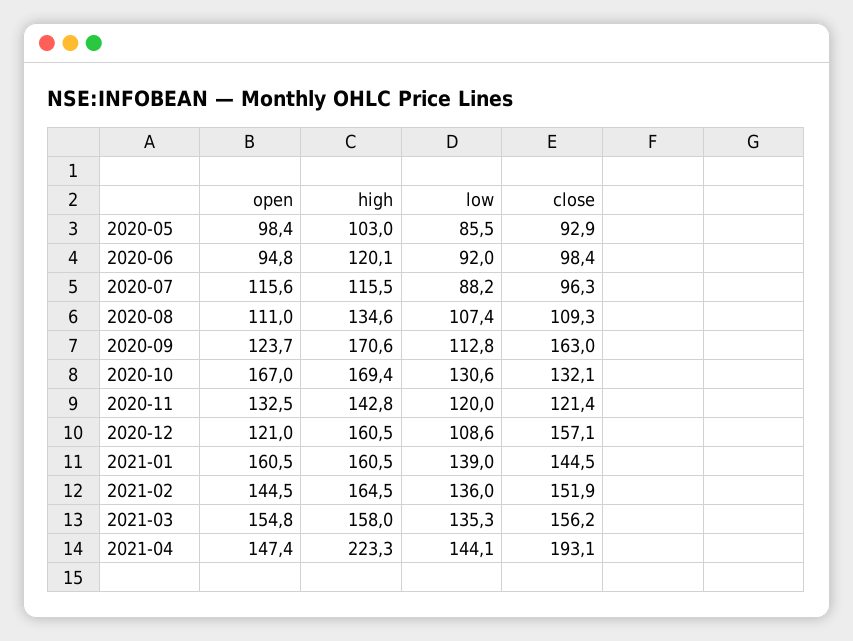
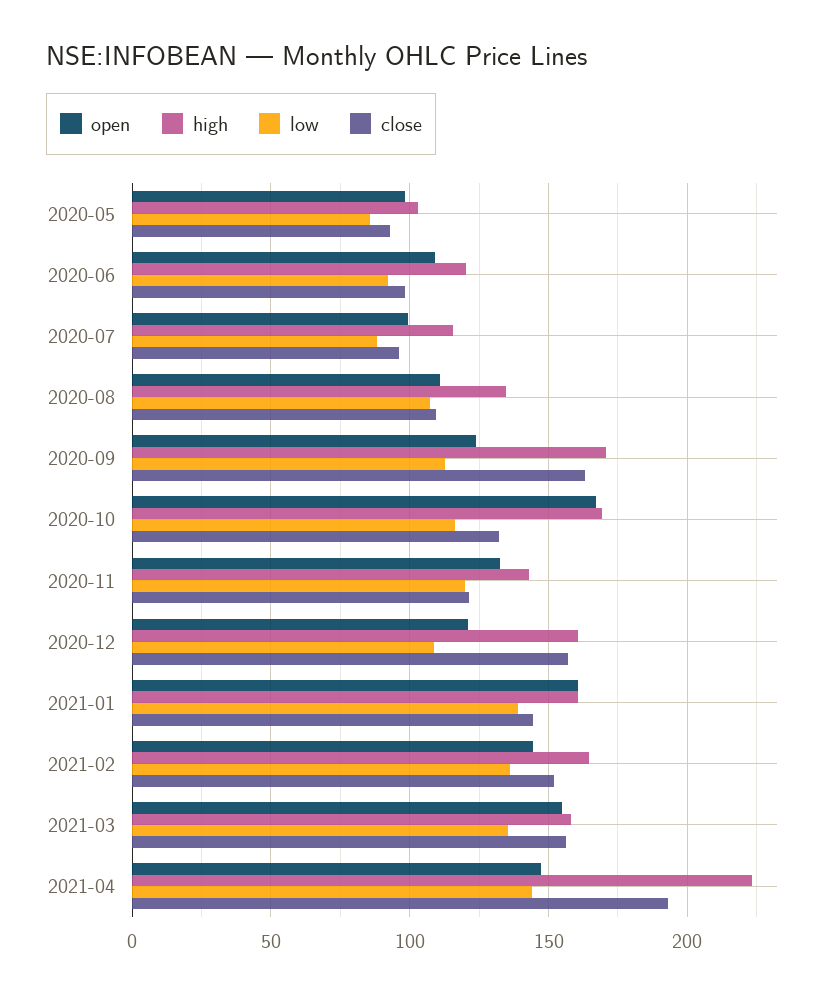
open, 2020-06: 94.8 -> 110
open, 2020-07: 115.6 -> 100
low, 2020-10: 130.6 -> 115

